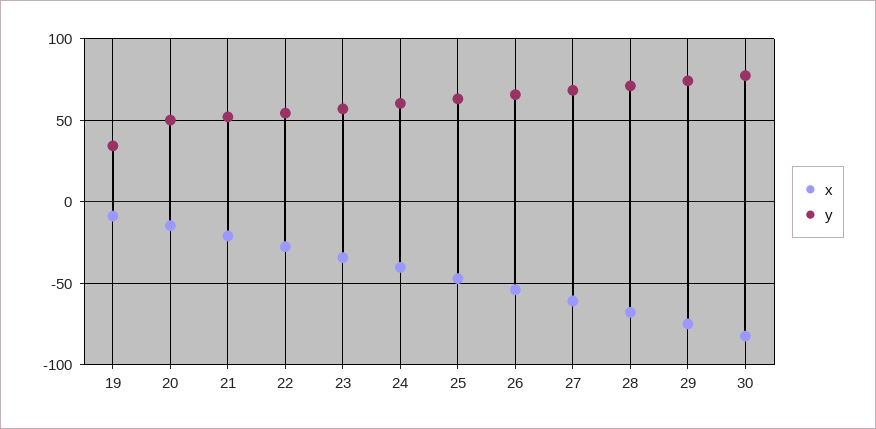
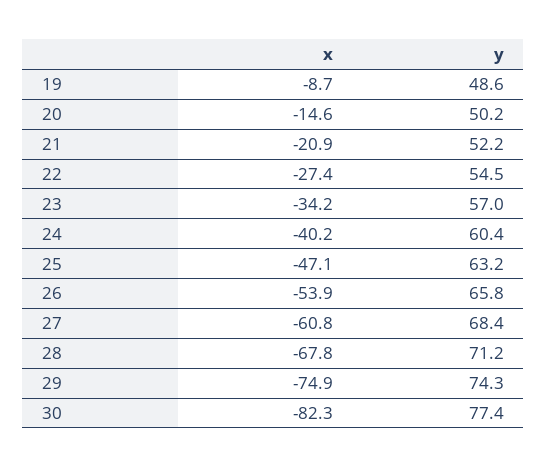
y, 19: 35 -> 48.6

